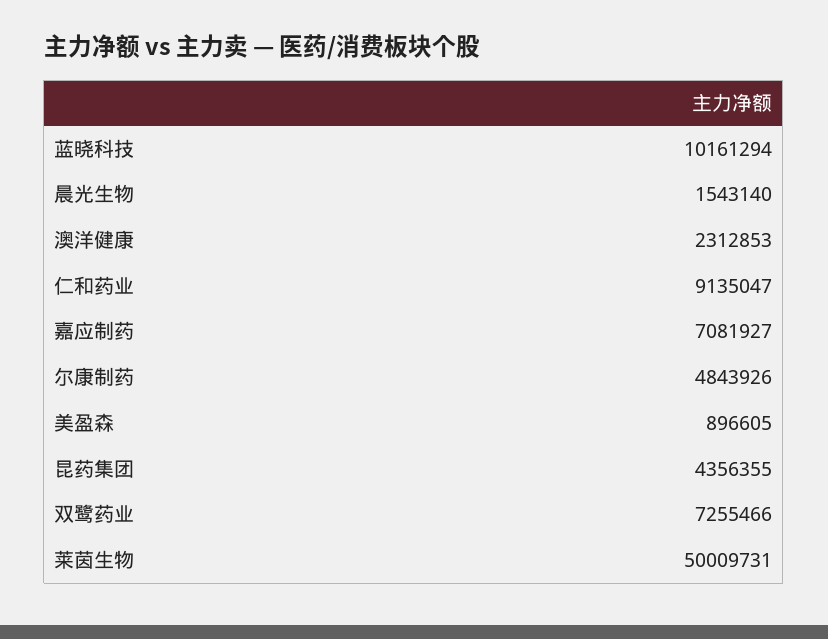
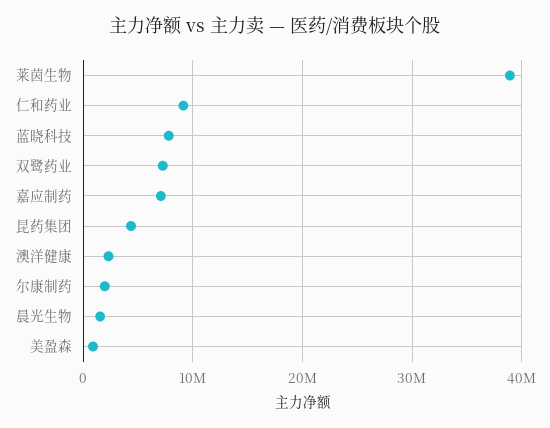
蓝晓科技: 10161294 -> 8000000
尔康制药: 4843926 -> 2000000
莱茵生物: 50009731 -> 39000000

